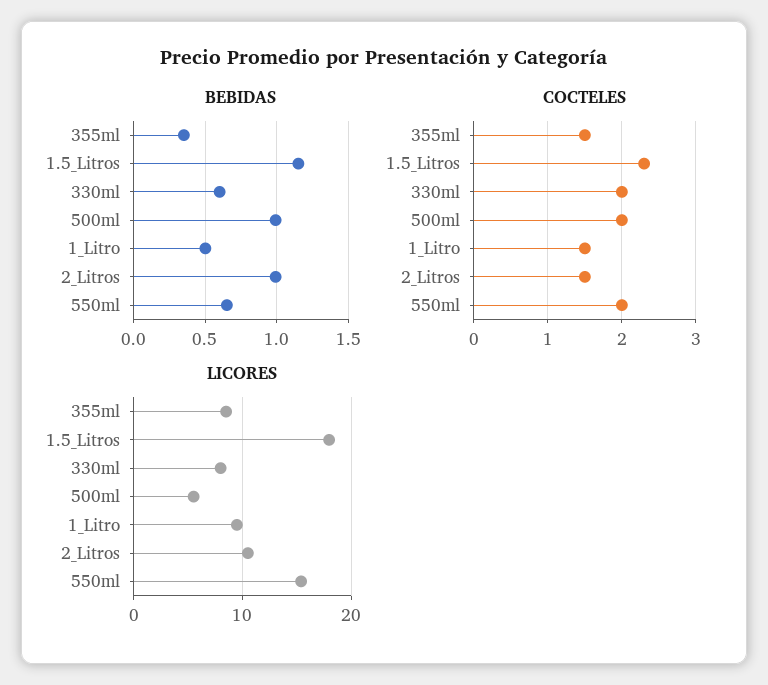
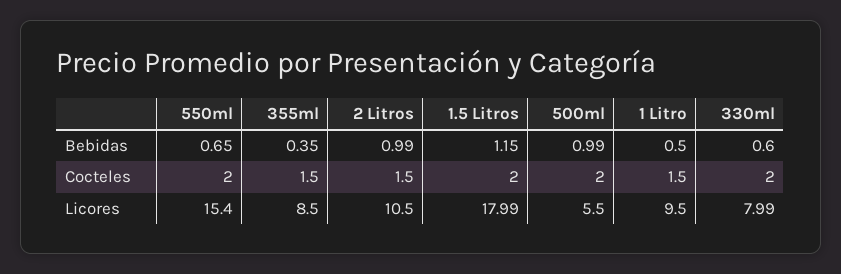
COCTELES, 1.5_Litros: 2.3 -> 2

